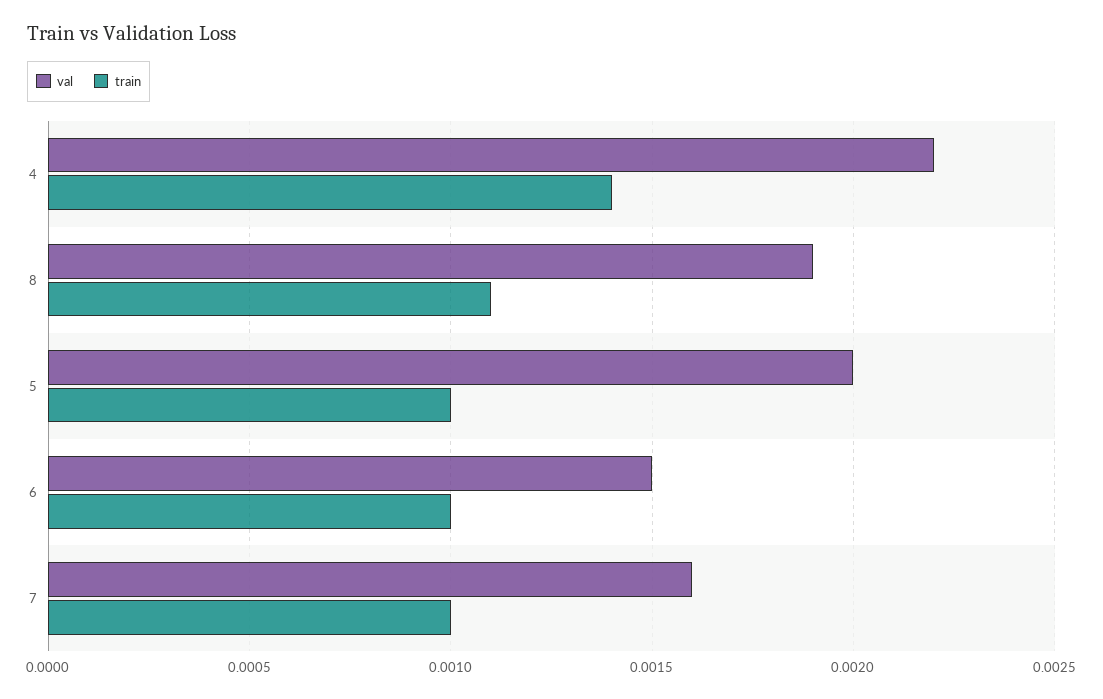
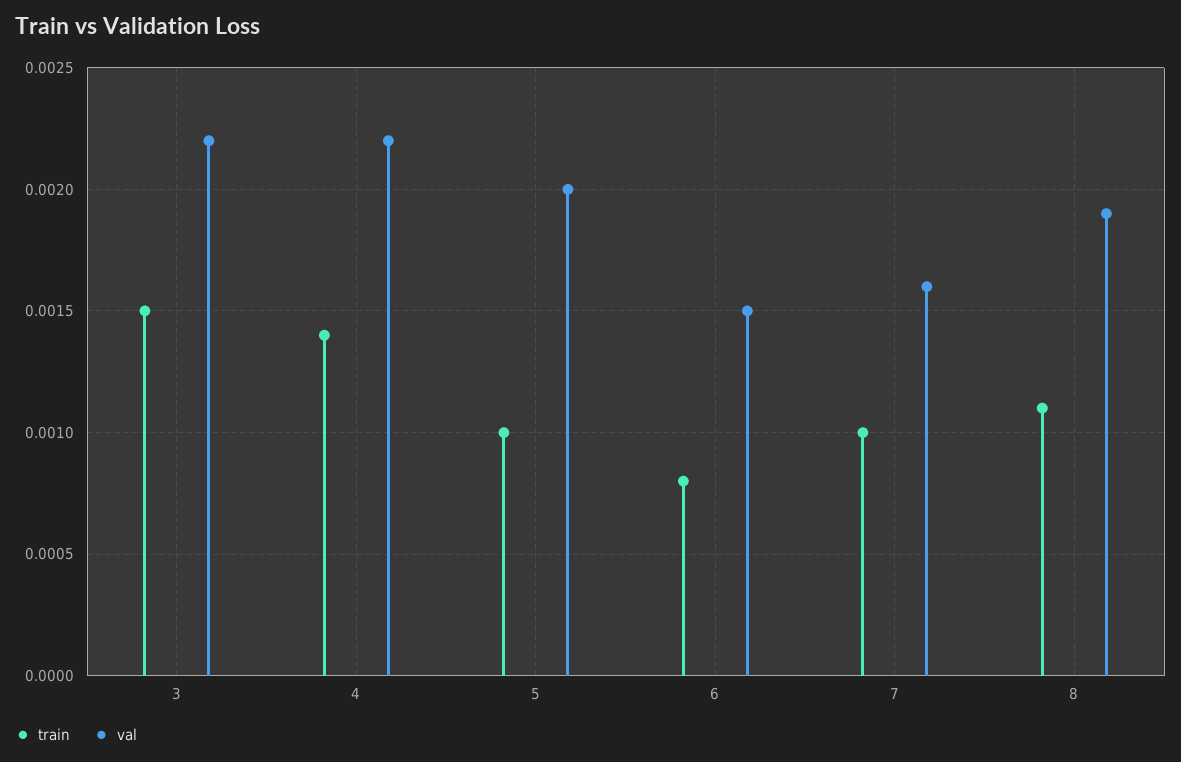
train, 6: 0.001 -> 0.0008
train, 3: none -> 0.0015
val, 3: none -> 0.0022

